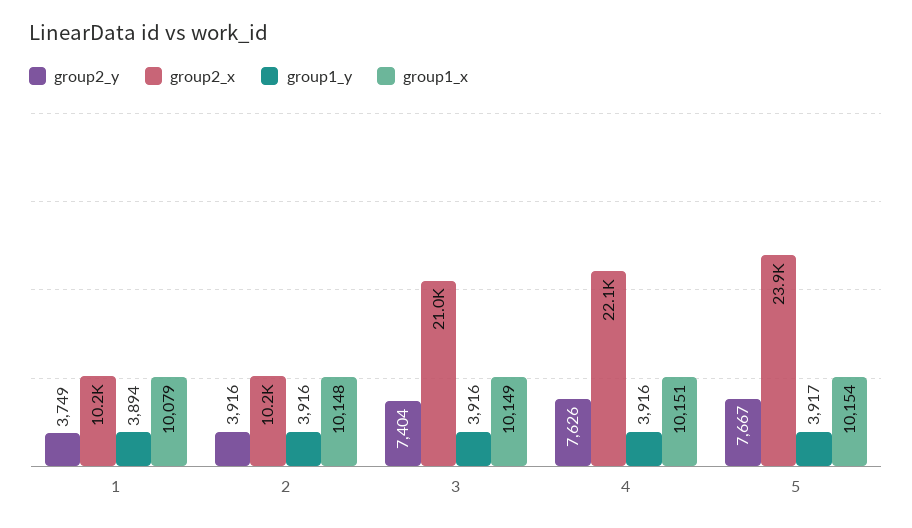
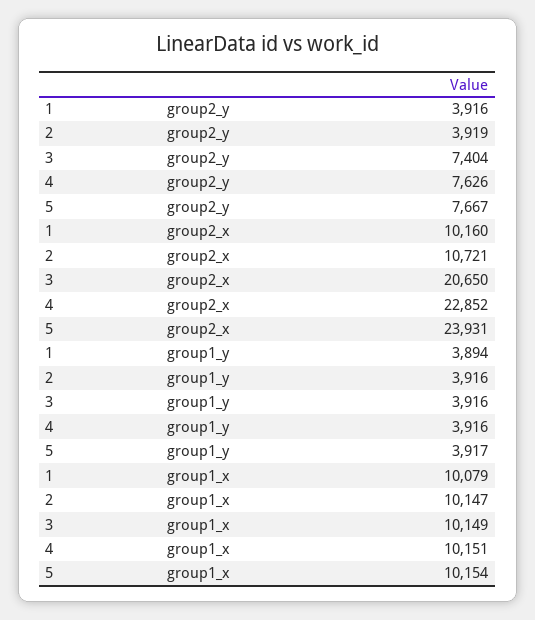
group2_y, 1: 3749 -> 3916
group2_y, 2: 3916 -> 3919
group2_x, 2: 10200 -> 10721
group1_x, 2: 10148 -> 10147
group2_x, 3: 21000 -> 20650
group2_x, 4: 22100 -> 22852

